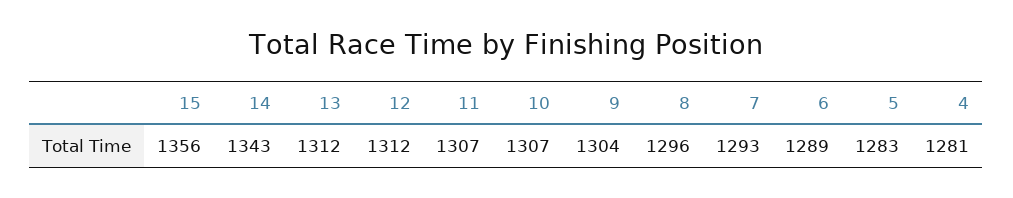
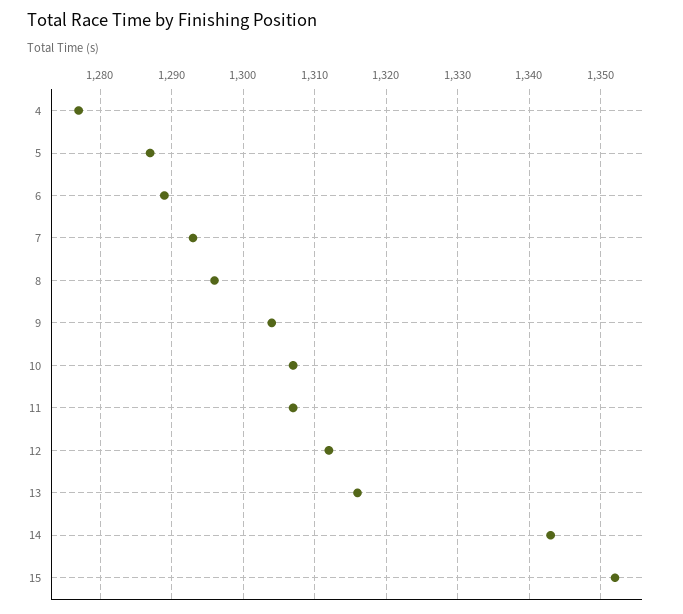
15: 1356 -> 1352
13: 1312 -> 1316
5: 1283 -> 1287
4: 1281 -> 1277

